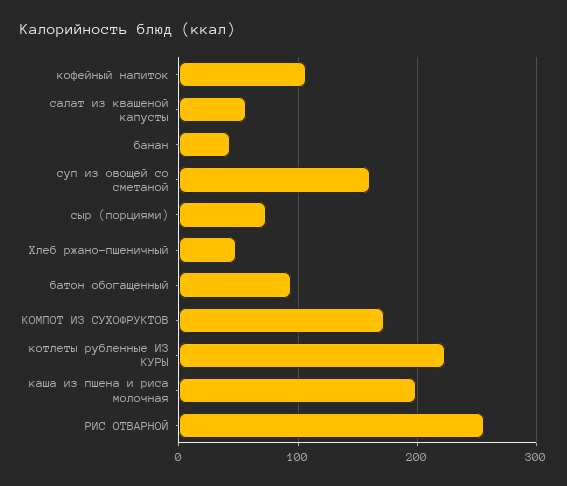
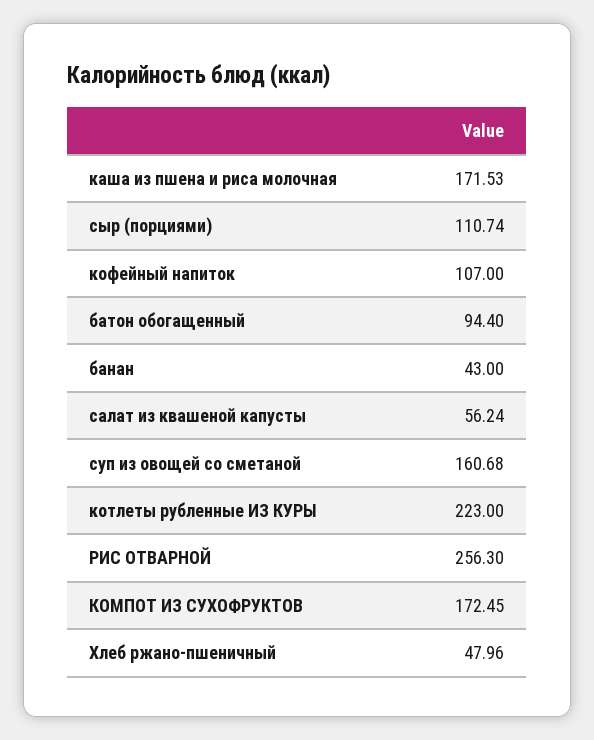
сыр (порциями): 70 -> 110.74
каша из пшена и риса молочная: 200 -> 171.53

